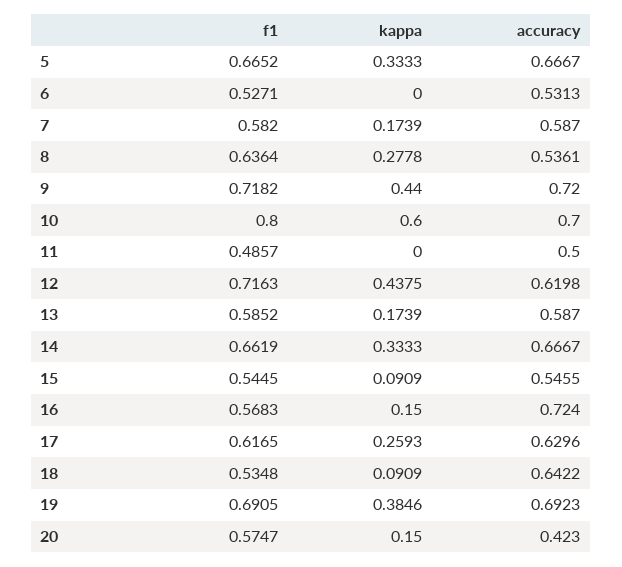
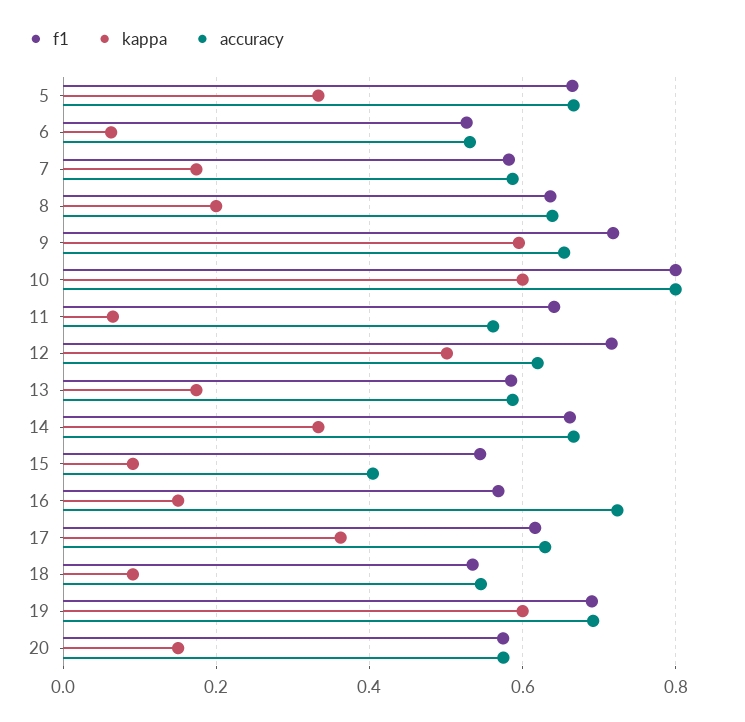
kappa, 6: 0 -> 0.06
kappa, 8: 0.2778 -> 0.2
accuracy, 8: 0.5361 -> 0.64
kappa, 9: 0.44 -> 0.6
accuracy, 9: 0.72 -> 0.66
accuracy, 10: 0.7 -> 0.8
f1, 11: 0.4857 -> 0.64
kappa, 11: 0 -> 0.06
accuracy, 11: 0.5 -> 0.56
kappa, 12: 0.4375 -> 0.5
accuracy, 15: 0.5455 -> 0.4
kappa, 17: 0.2593 -> 0.36
accuracy, 18: 0.6422 -> 0.54
kappa, 19: 0.3846 -> 0.6
accuracy, 20: 0.423 -> 0.58

